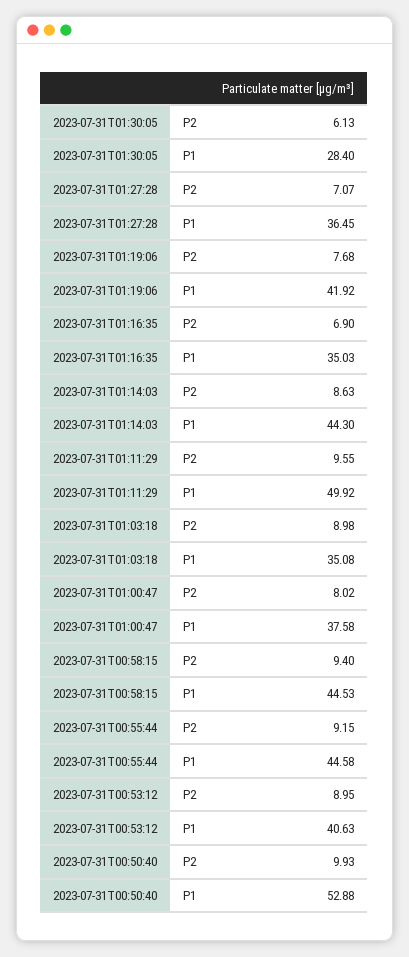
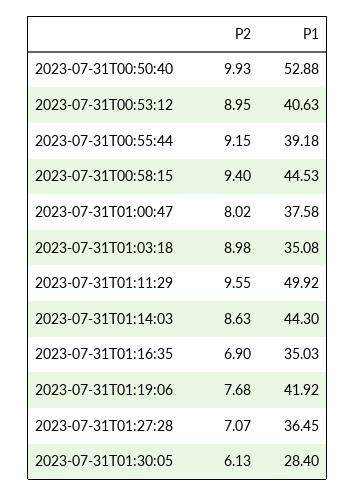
2023-07-31T00:55:44, P1: 44.58 -> 39.18

